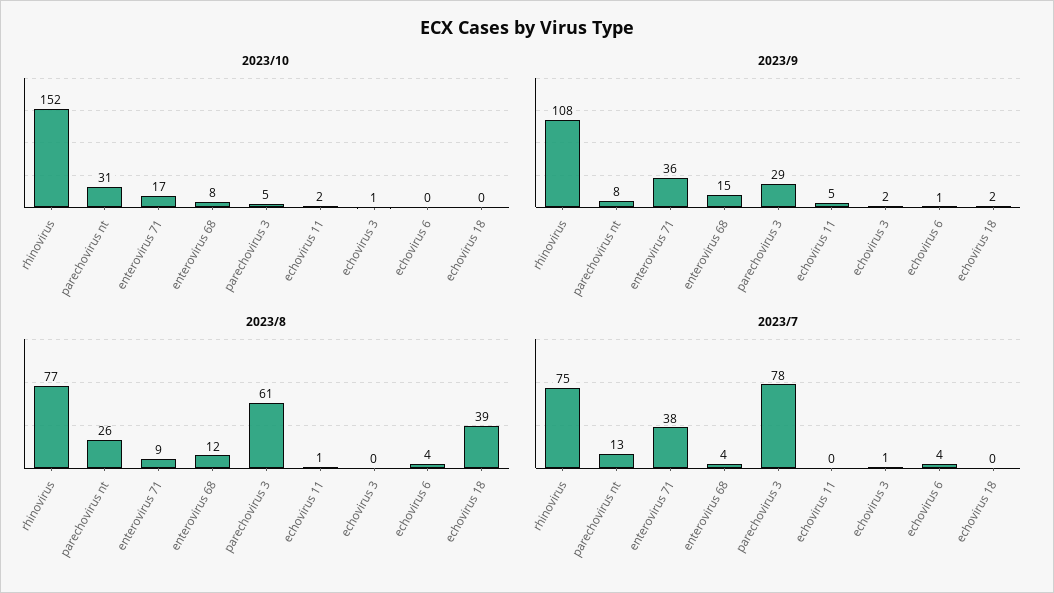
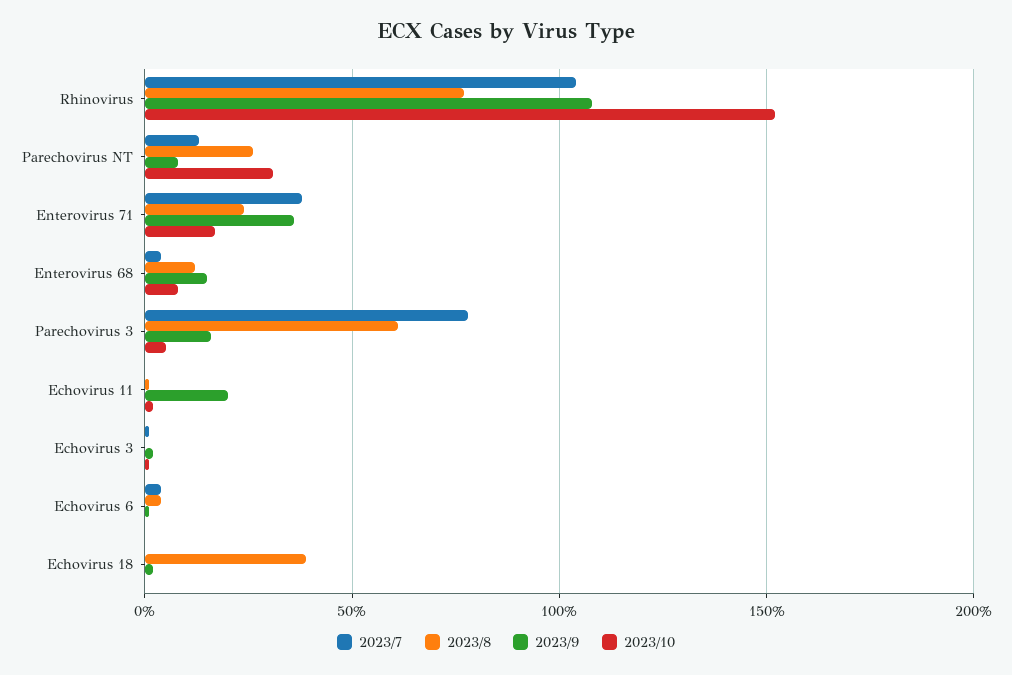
2023/9, parechovirus 3: 29 -> 15
2023/9, echovirus 11: 5 -> 20
2023/8, enterovirus 71: 9 -> 25
2023/7, rhinovirus: 75 -> 105

